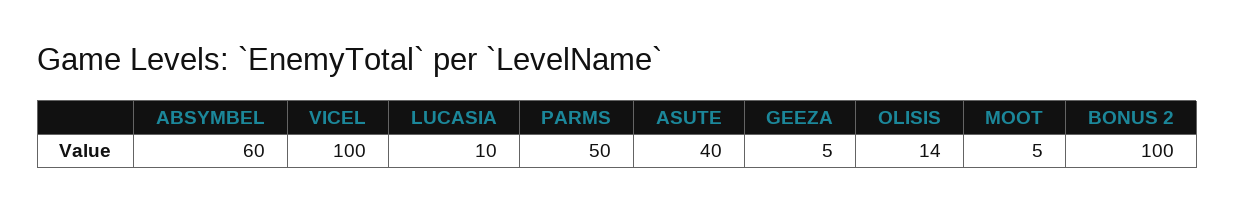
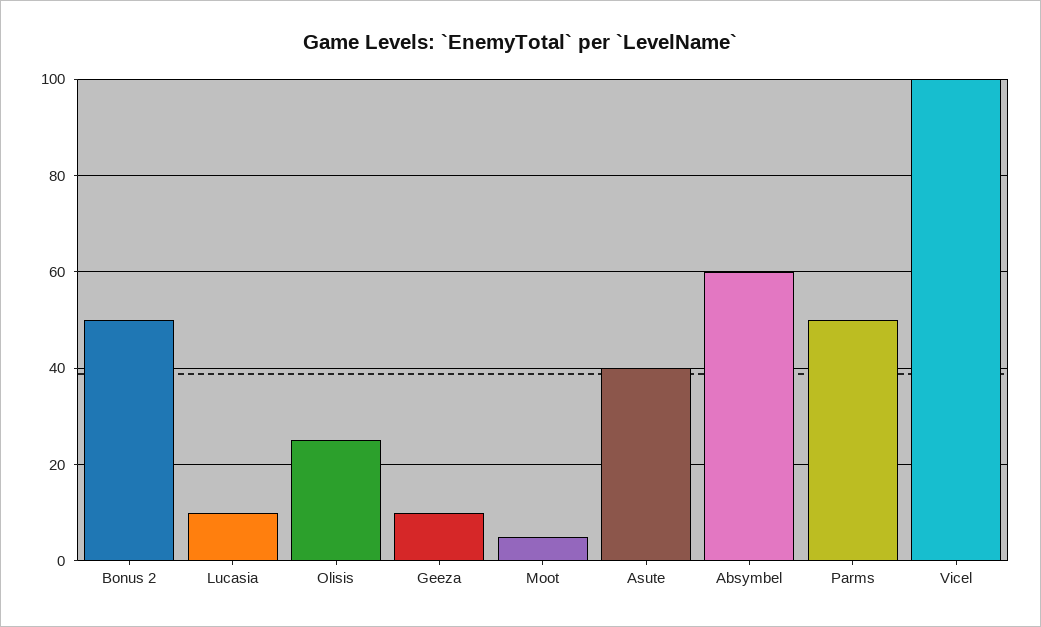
GEEZA: 5 -> 10
OLISIS: 14 -> 25
BONUS 2: 100 -> 50

